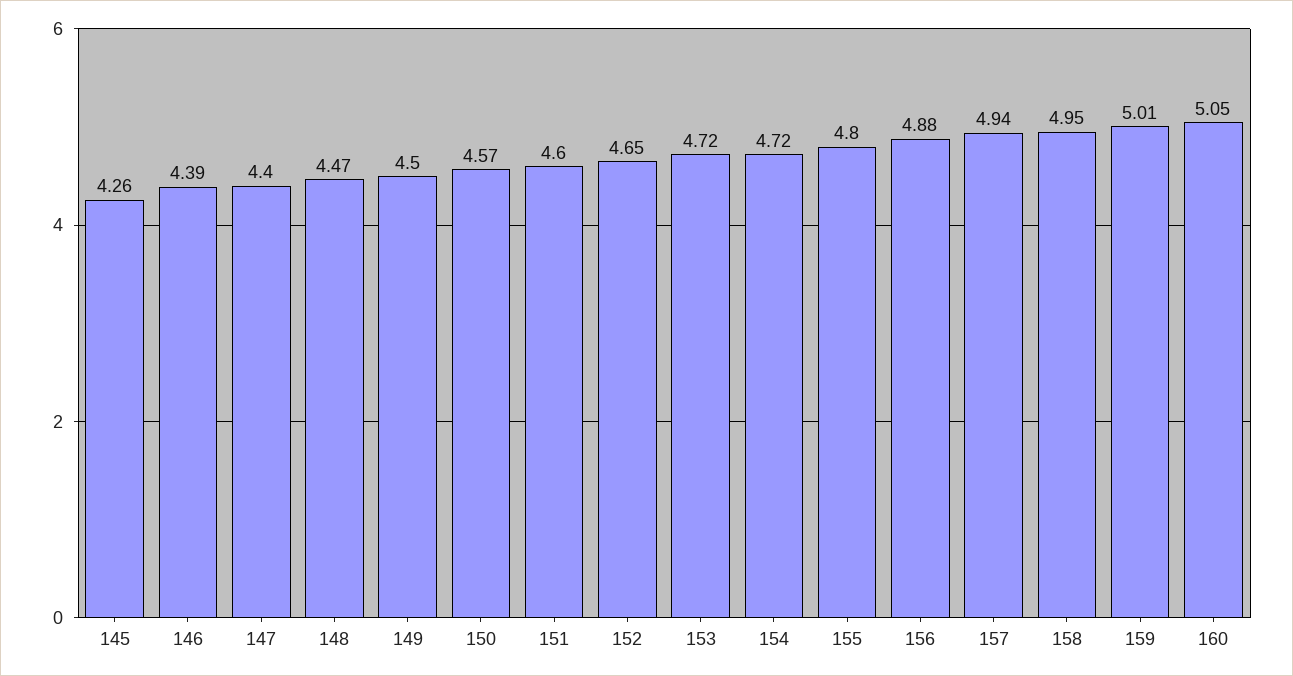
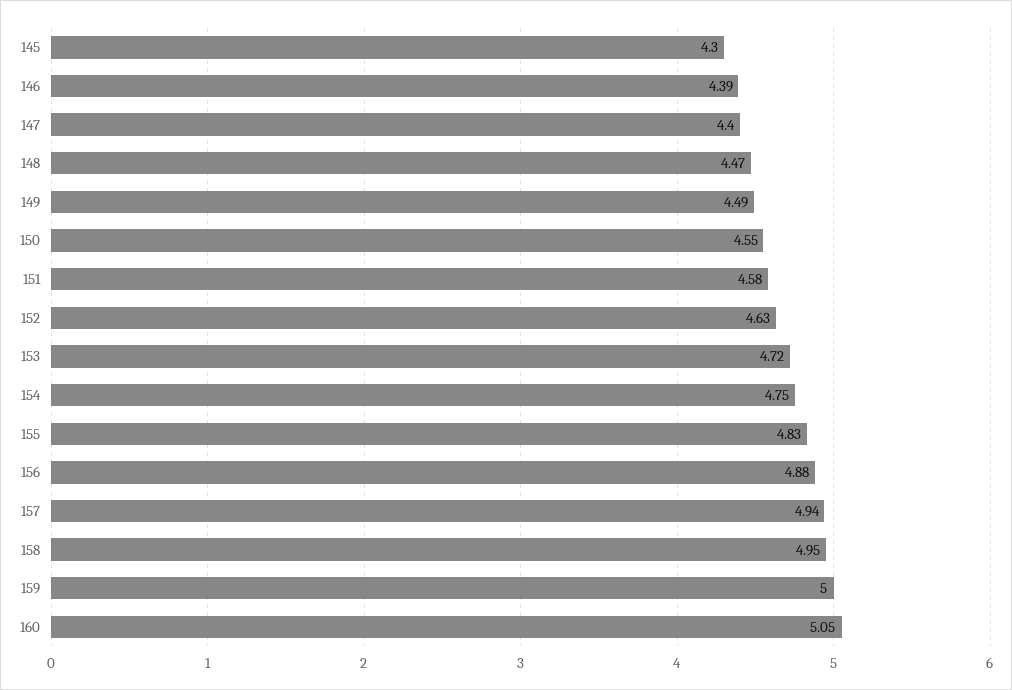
145: 4.26 -> 4.3
149: 4.5 -> 4.49
150: 4.57 -> 4.55
151: 4.6 -> 4.58
152: 4.65 -> 4.63
154: 4.72 -> 4.75
155: 4.8 -> 4.83
159: 5.01 -> 5

